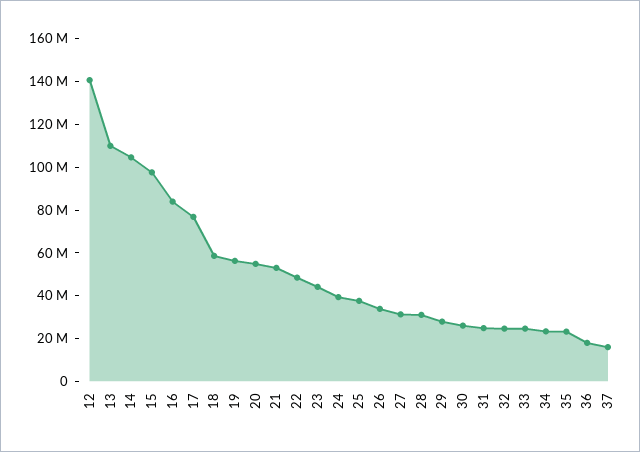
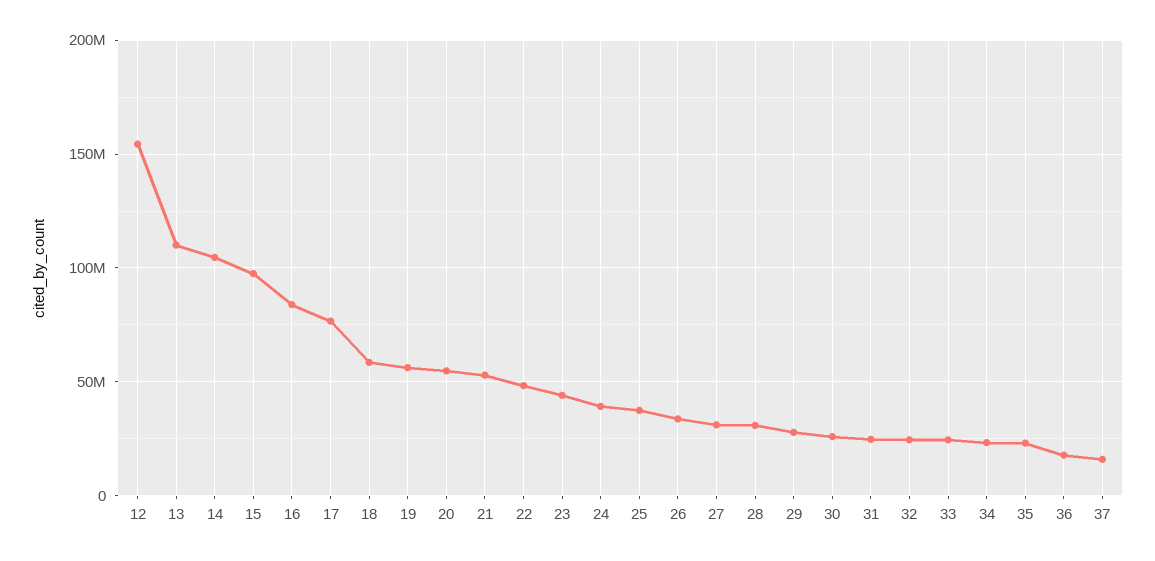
12: 140000000 -> 155000000

